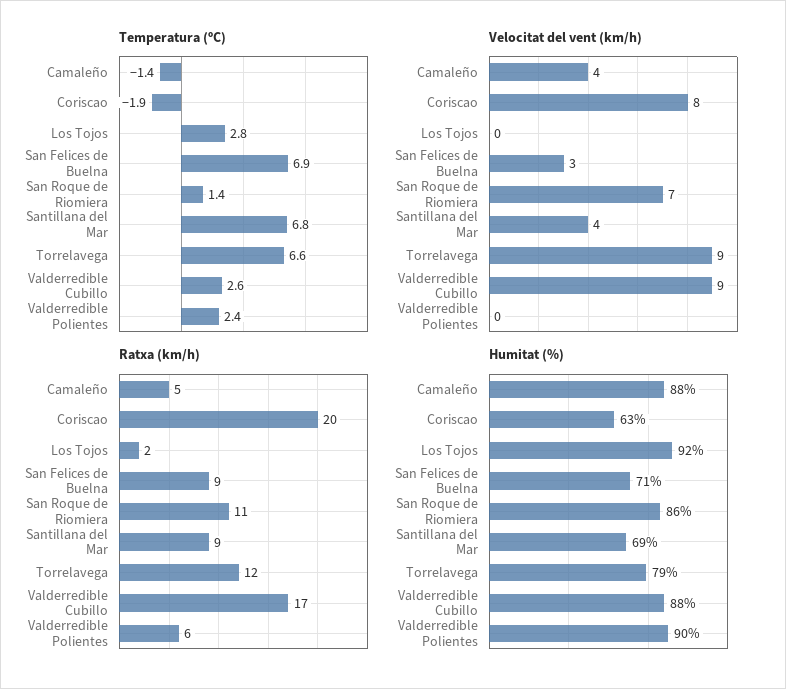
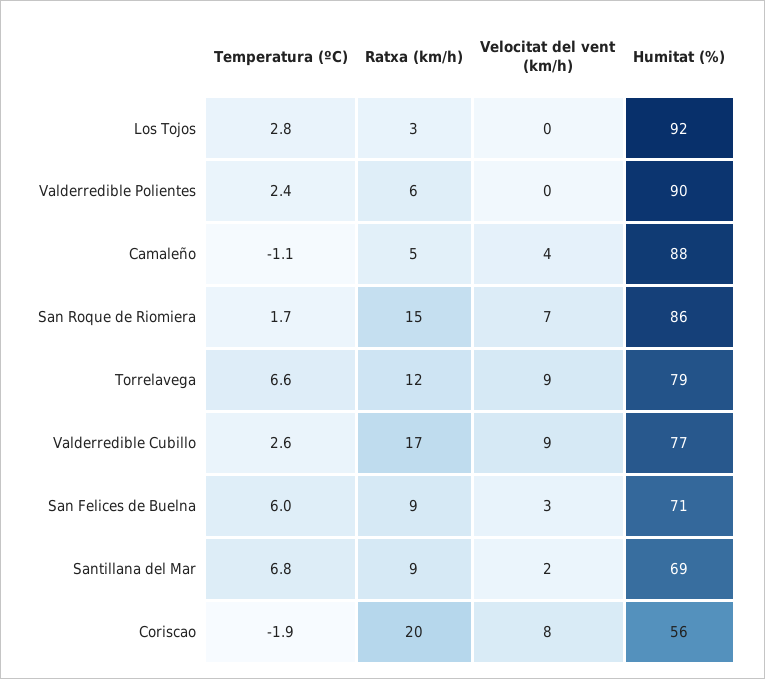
Temperatura (ºC), Camaleño: -1.4 -> -1.1
Temperatura (ºC), San Felices de Buelna: 6.9 -> 6
Temperatura (ºC), San Roque de Riomiera: 1.4 -> 1.7
Velocitat del vent (km/h), Santillana del Mar: 4 -> 2
Ratxa (km/h), Los Tojos: 2 -> 3
Ratxa (km/h), San Roque de Riomiera: 11 -> 15
Humitat (%), Coriscao: 63 -> 56
Humitat (%), Valderredible Cubillo: 88 -> 77

